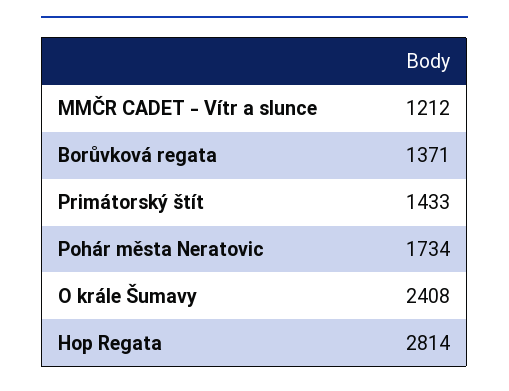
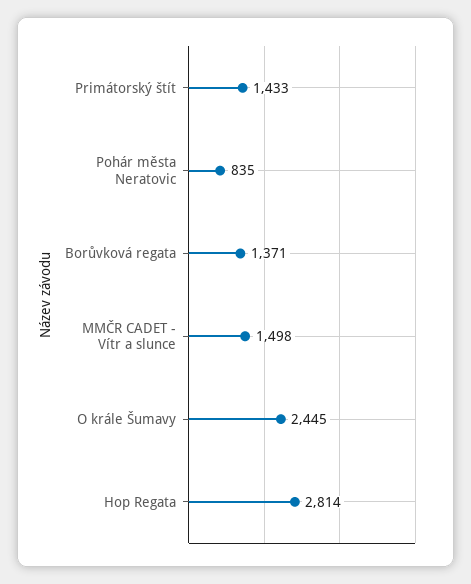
MMČR CADET - Vítr a slunce: 1212 -> 1498
Pohár města Neratovic: 1734 -> 835
O krále Šumavy: 2408 -> 2445

